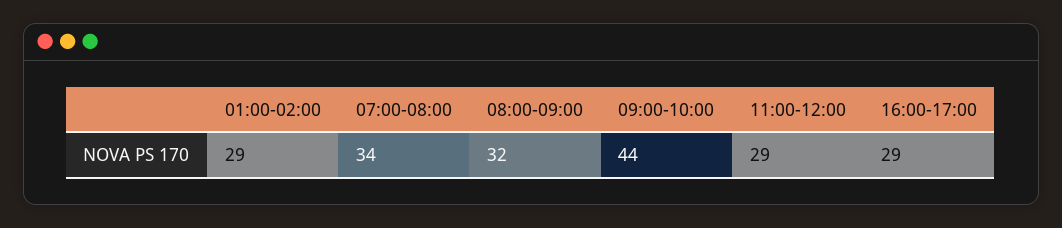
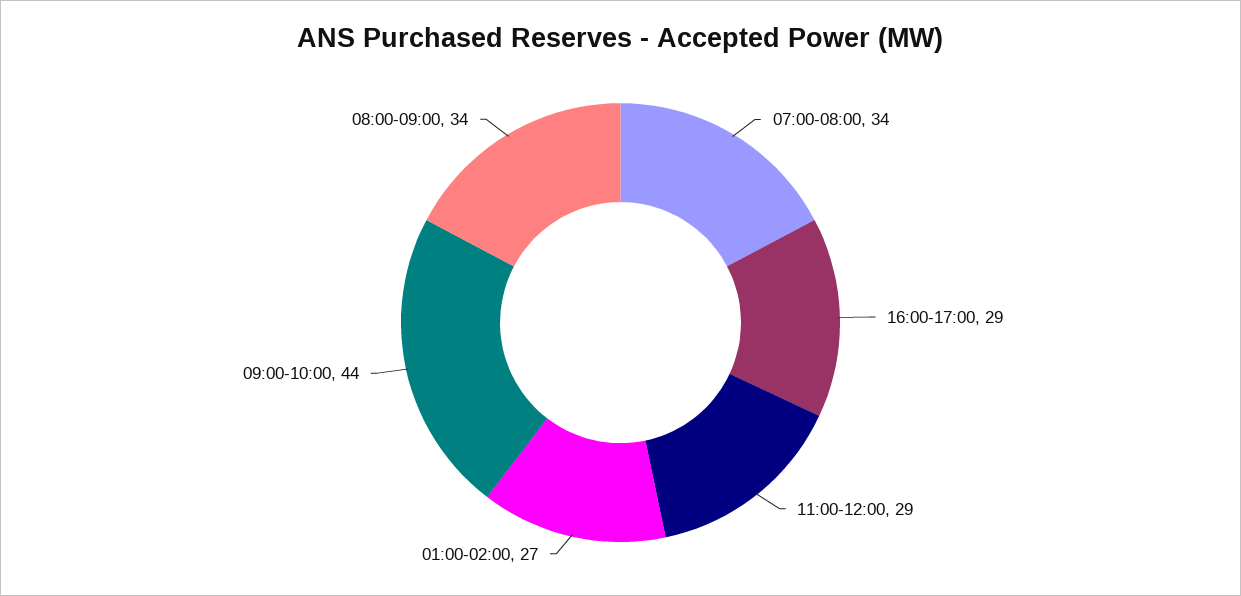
01:00-02:00: 29 -> 27
08:00-09:00: 32 -> 34

